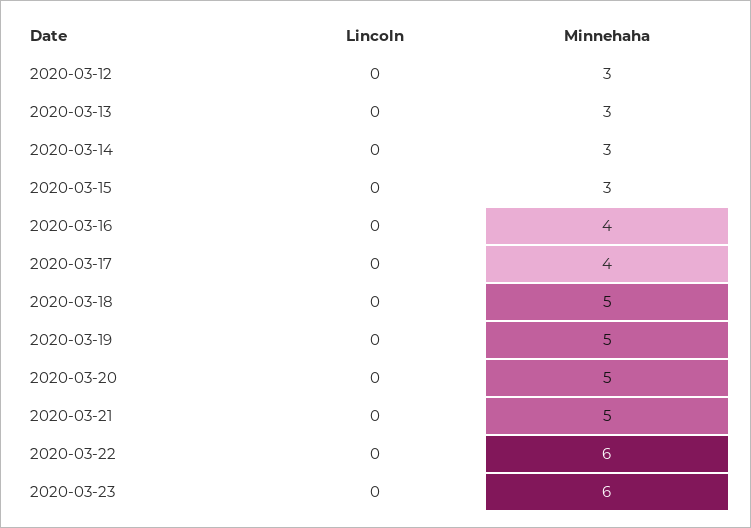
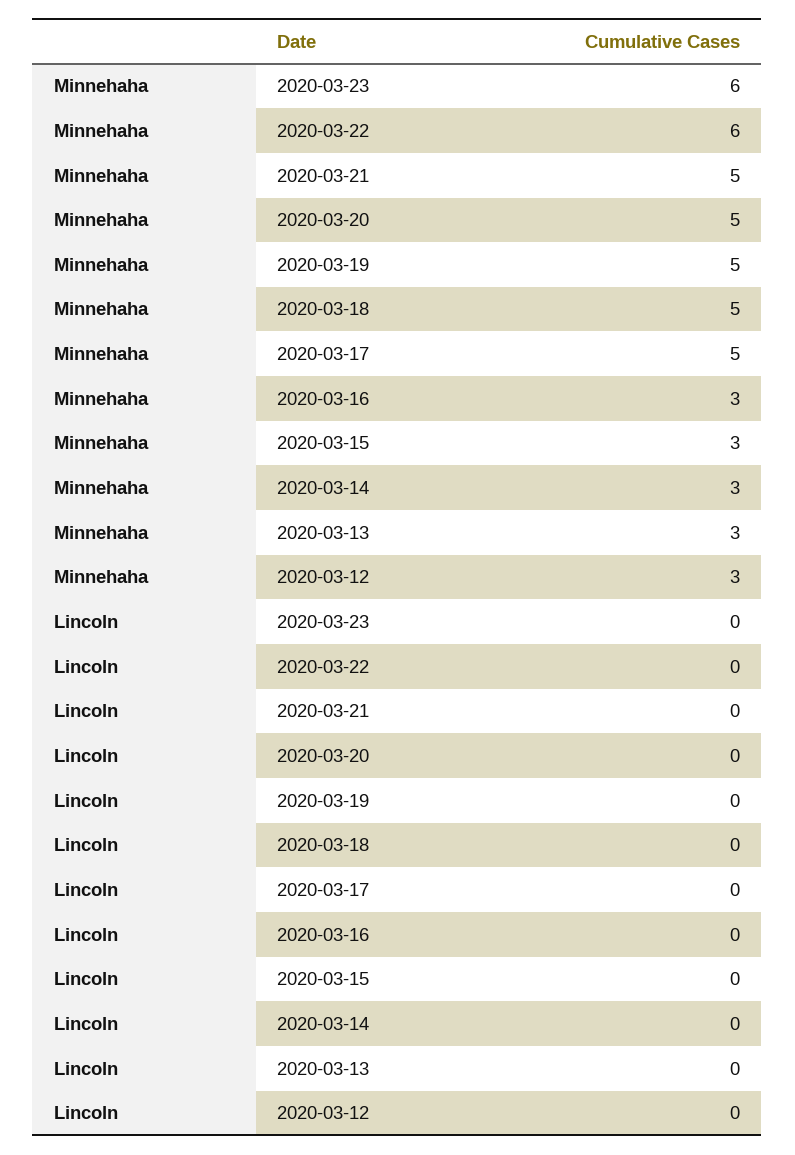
Minnehaha, 2020-03-16: 4 -> 3
Minnehaha, 2020-03-17: 4 -> 5

